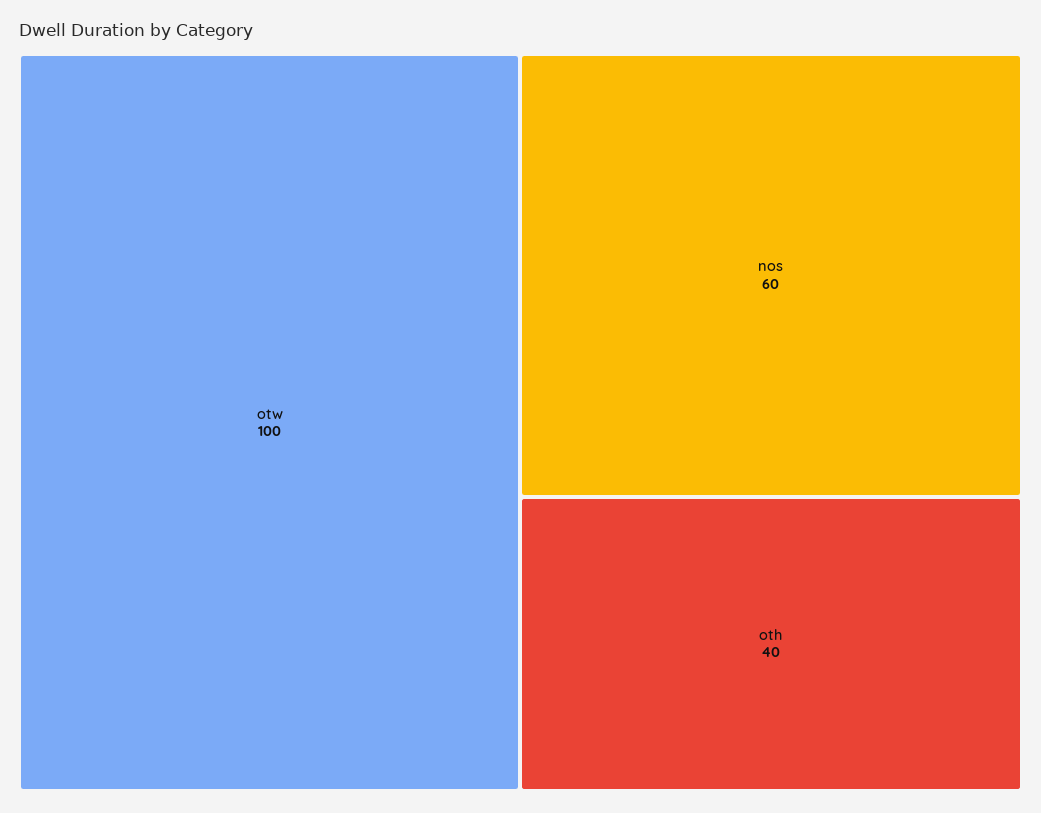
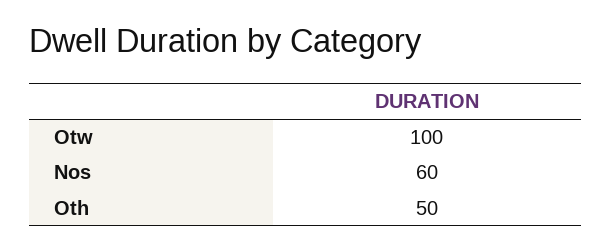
oth: 40 -> 50

